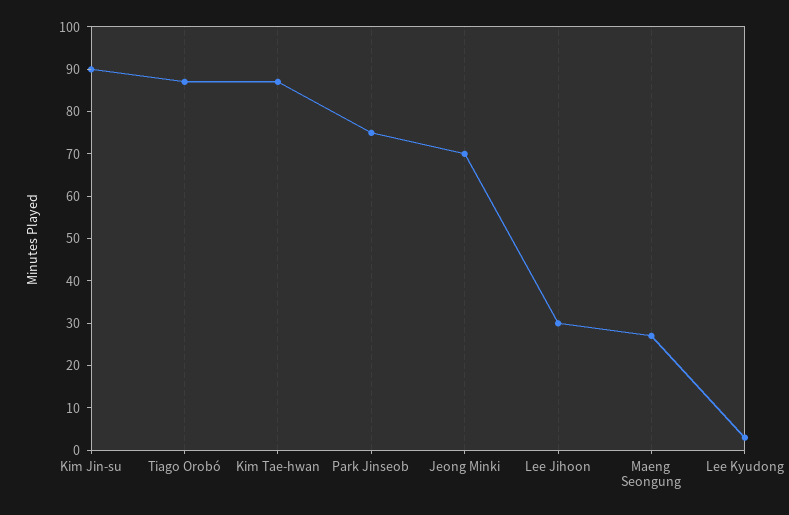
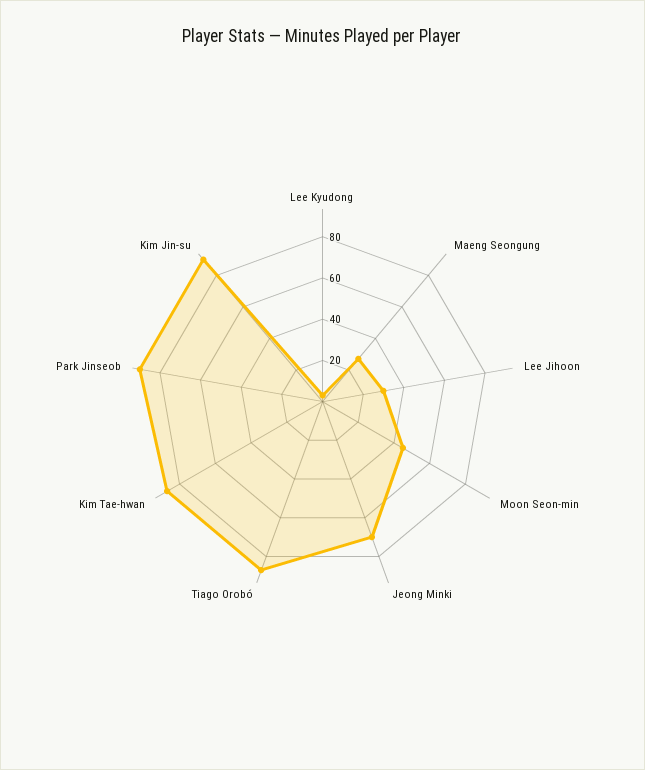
Park Jinseob: 75 -> 90
Moon Seon-min: none -> 45

